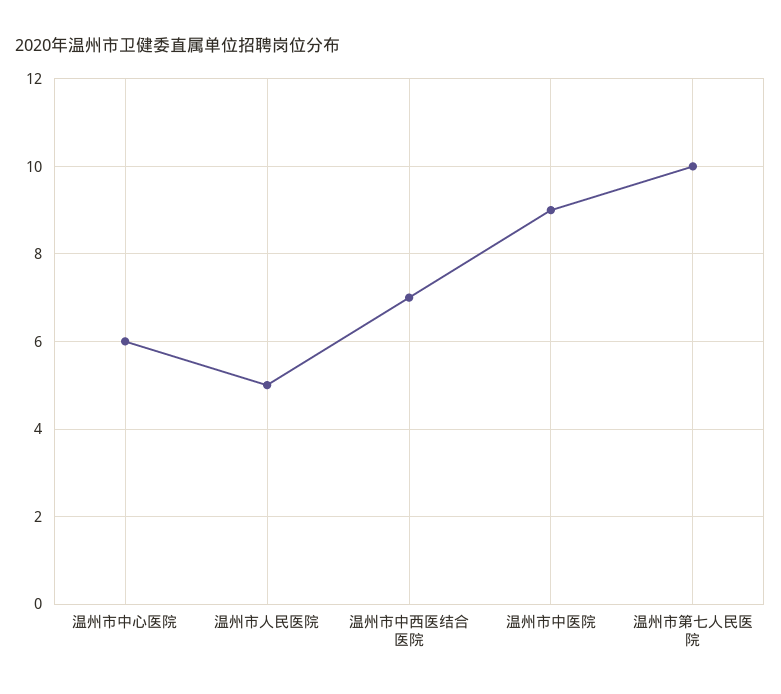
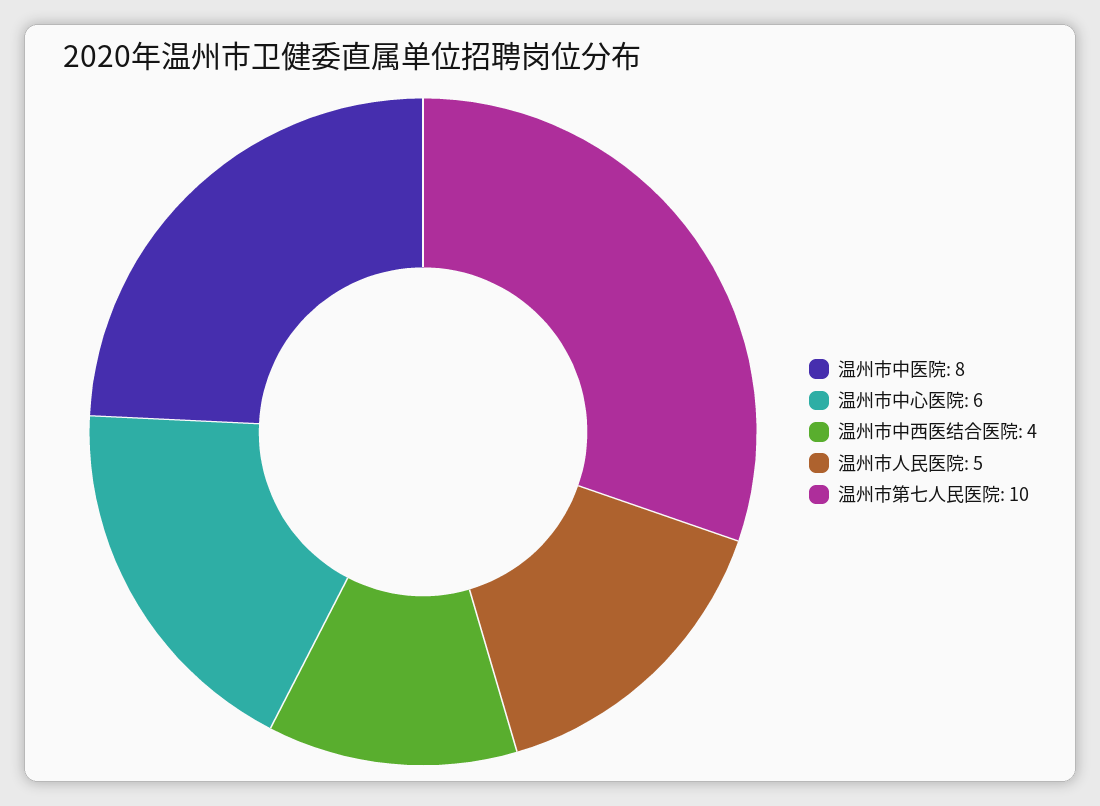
温州市中西医结合医院: 7 -> 4
温州市中医院: 9 -> 8

